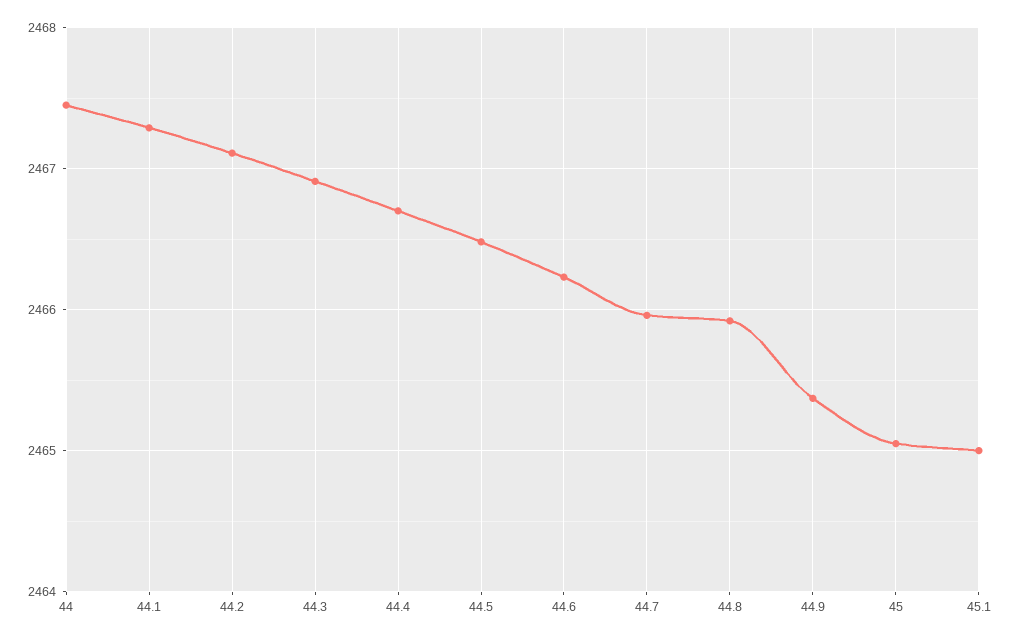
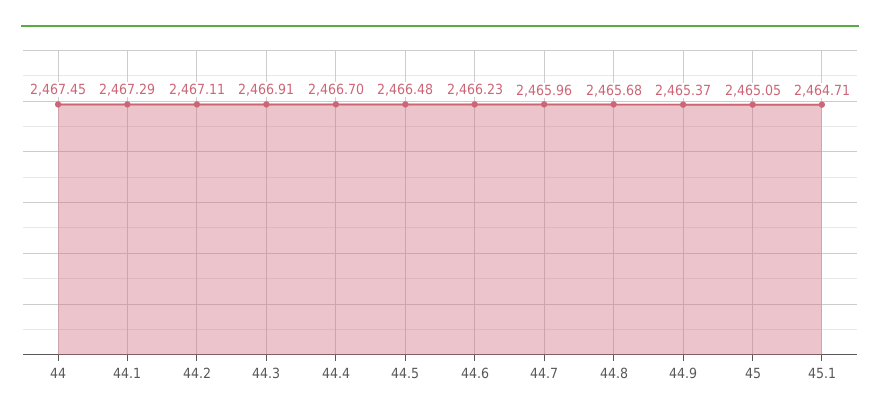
44.8: 2465.9 -> 2465.68
45.1: 2465 -> 2464.71

